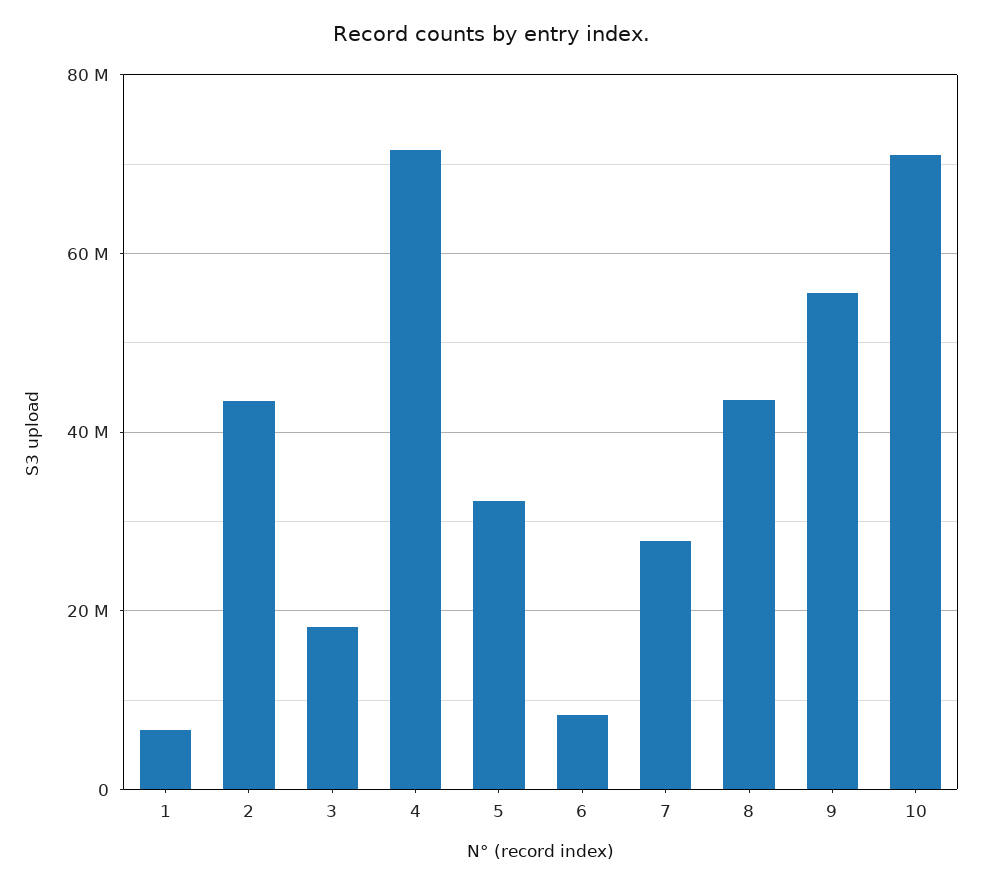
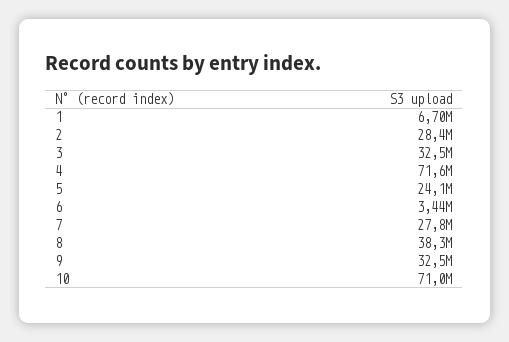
2: 44000000 -> 28400000
3: 18000000 -> 32500000
5: 32000000 -> 24100000
6: 8000000 -> 3440000
8: 44000000 -> 38300000
9: 56000000 -> 32500000

